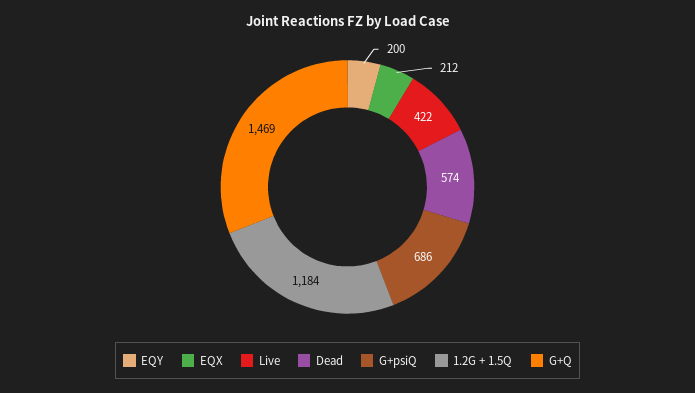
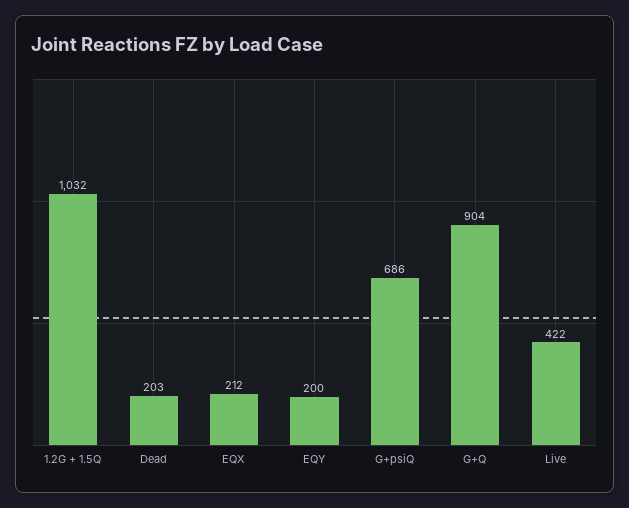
Dead: 574 -> 203
1.2G + 1.5Q: 1184 -> 1032
G+Q: 1469 -> 904

